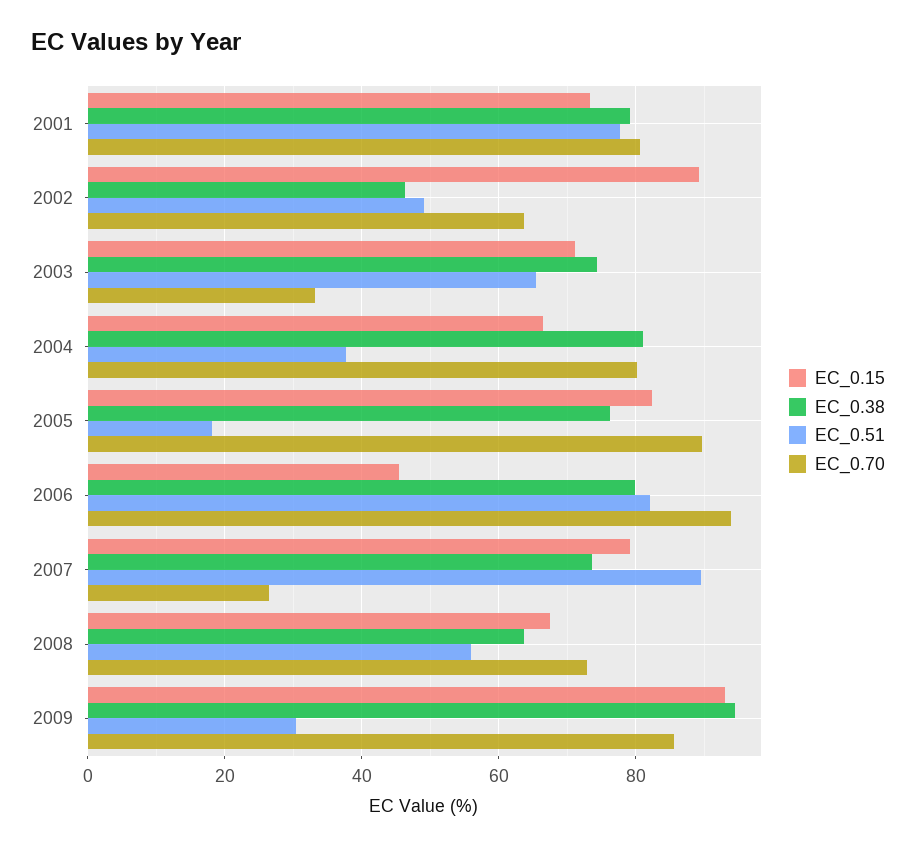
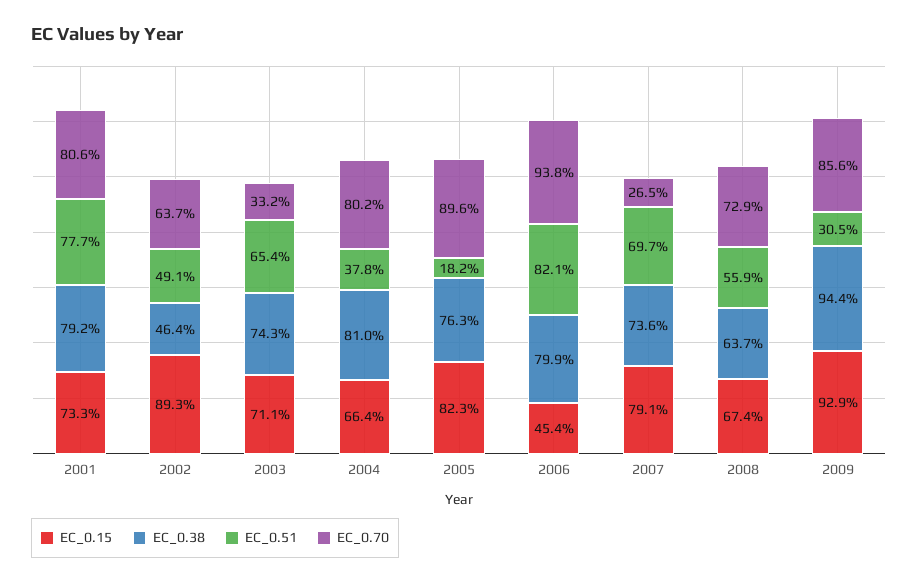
EC_0.51, 2007: 90 -> 69.7

